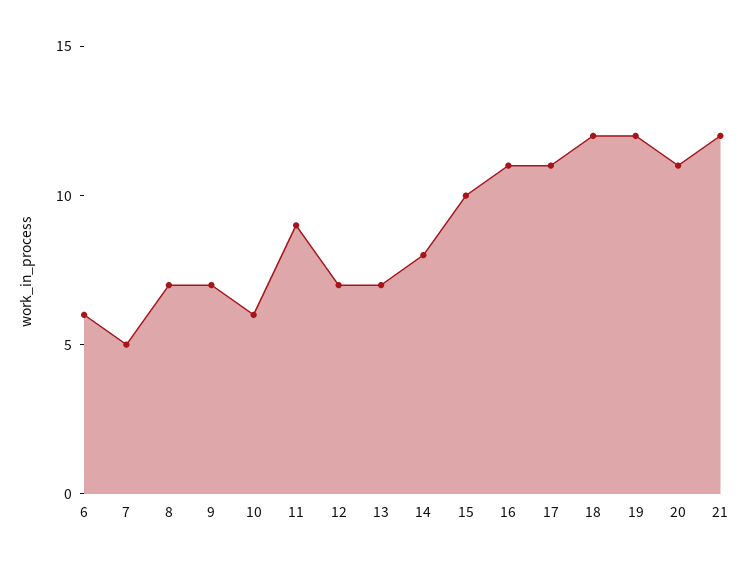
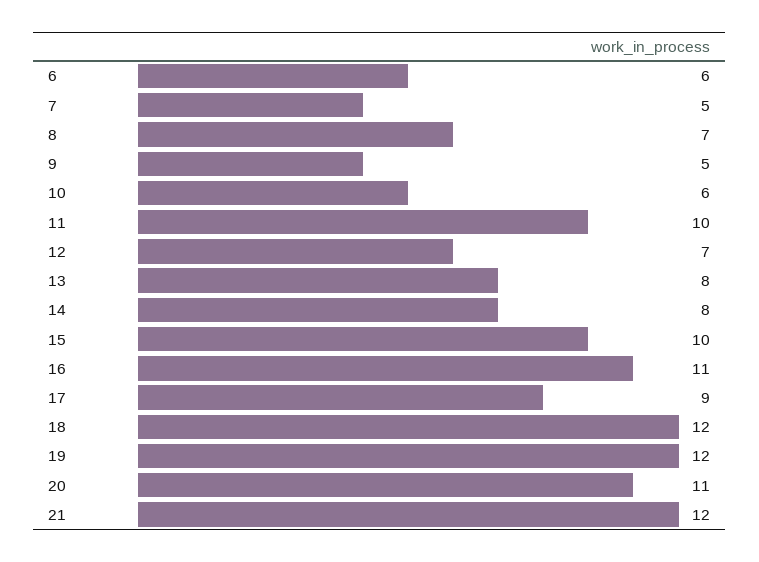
9: 7 -> 5
11: 9 -> 10
13: 7 -> 8
17: 11 -> 9

